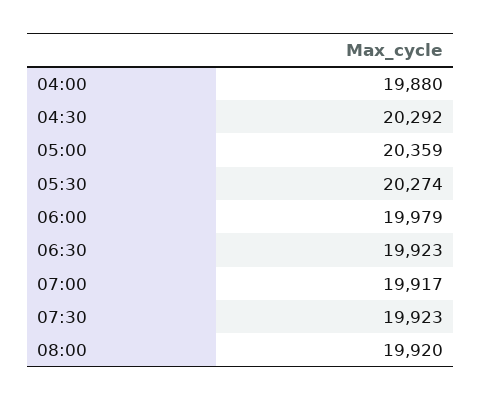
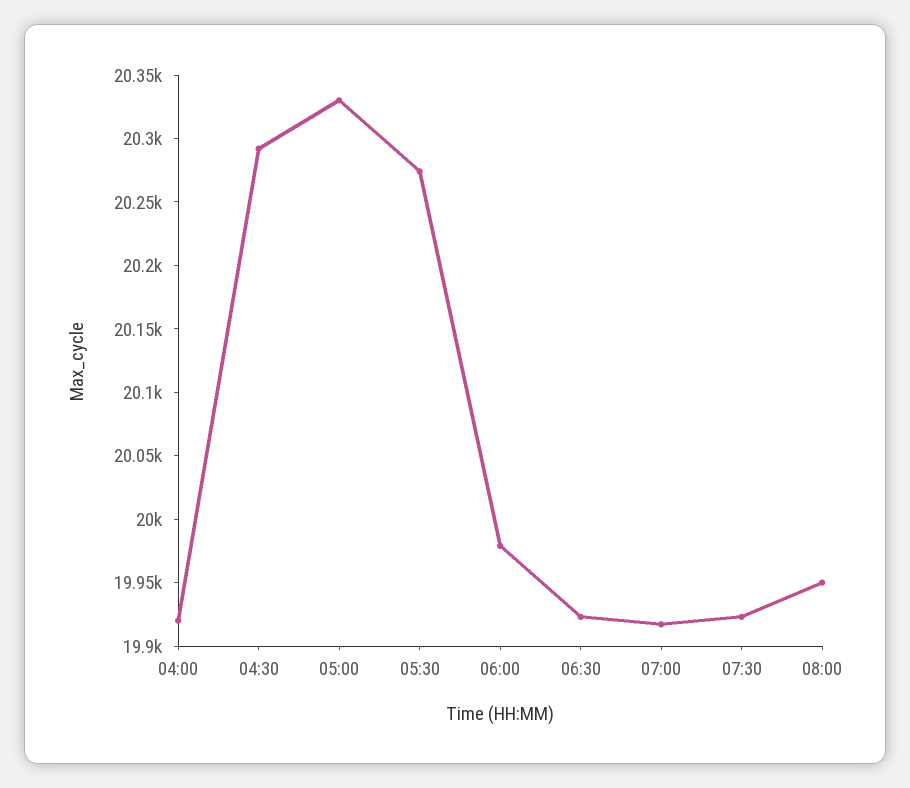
04:00: 19880 -> 19920
05:00: 20359 -> 20330
08:00: 19920 -> 19950

